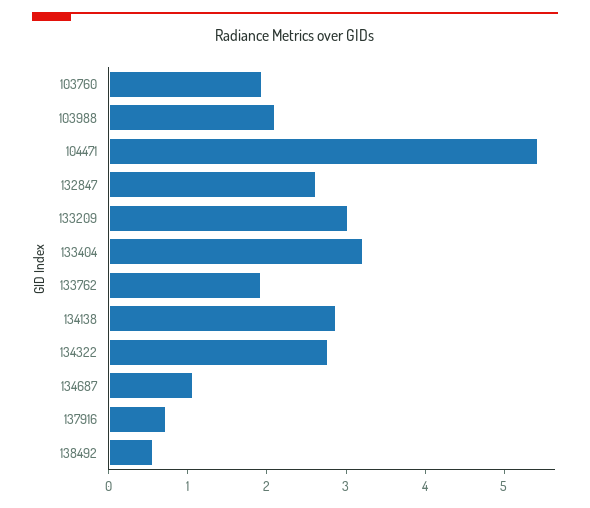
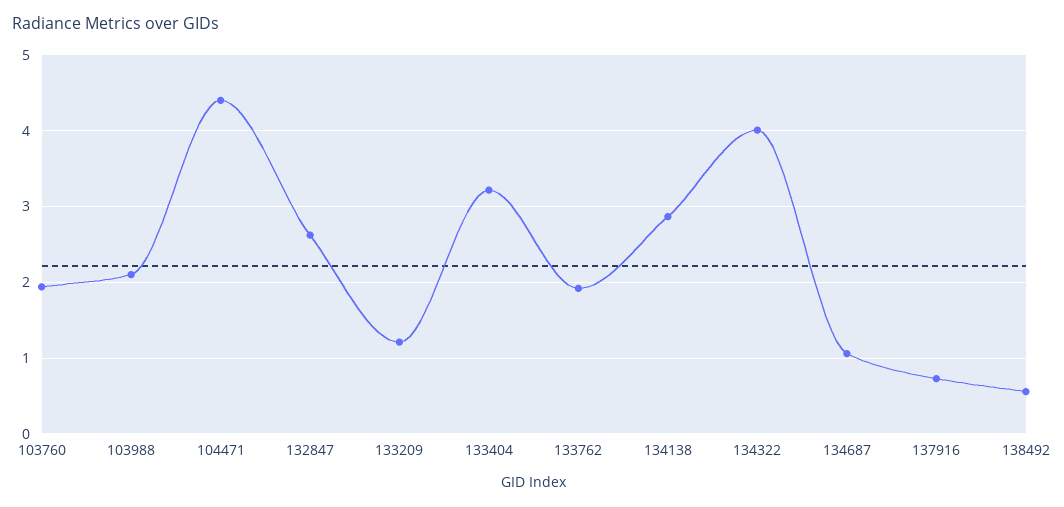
104471: 5.4 -> 4.4
133209: 3 -> 1.2
134322: 2.8 -> 4

